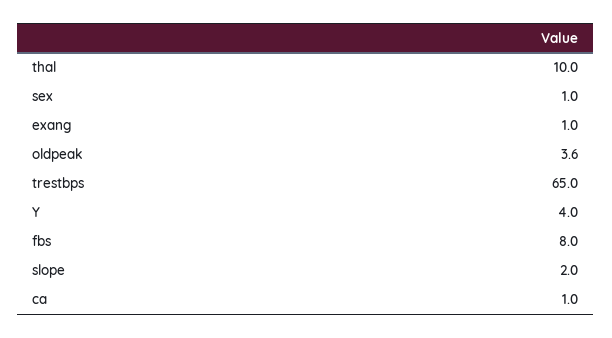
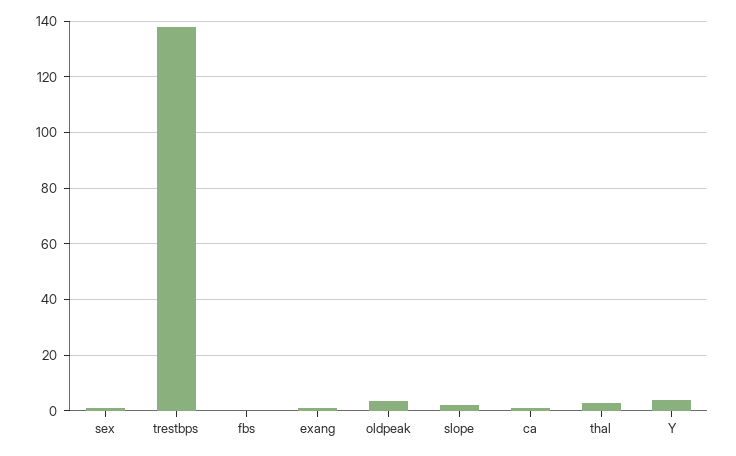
thal: 10 -> 2.5
trestbps: 65 -> 137.5
fbs: 8 -> 0

